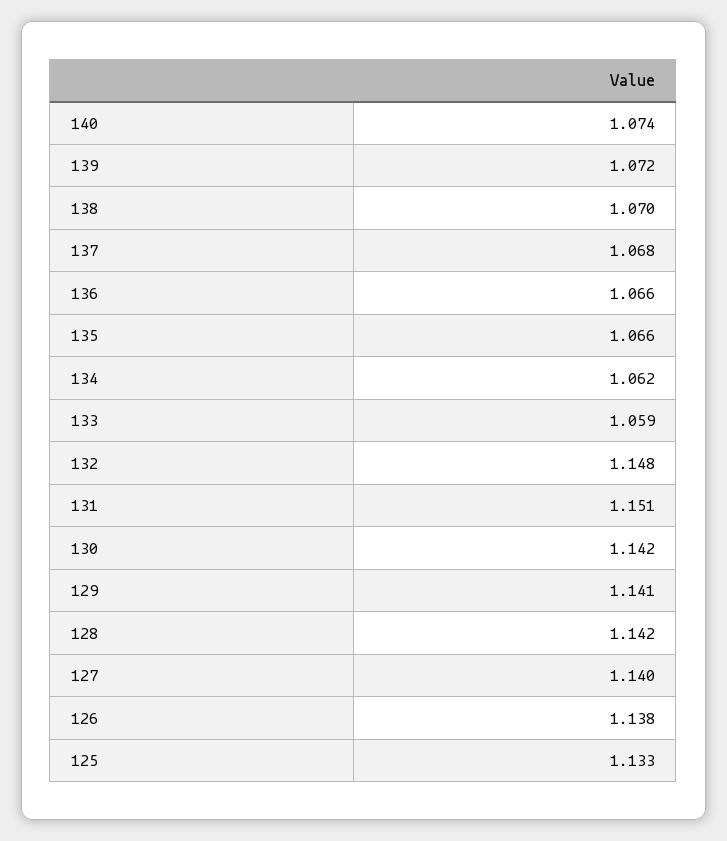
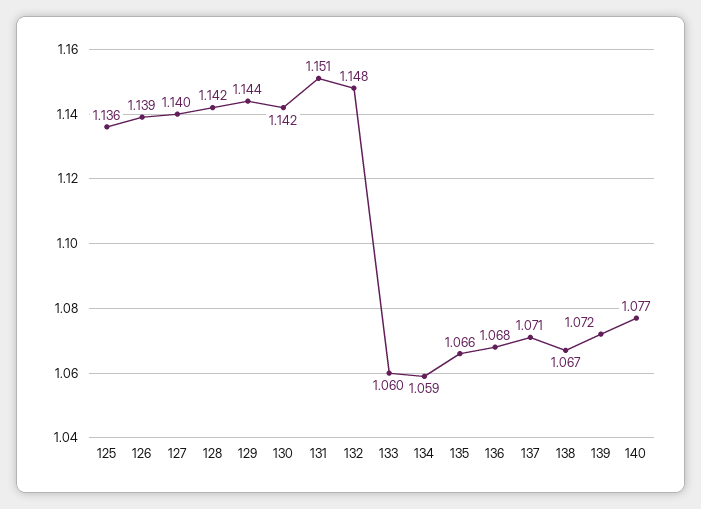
140: 1.074 -> 1.077
138: 1.07 -> 1.067
137: 1.068 -> 1.071
136: 1.066 -> 1.068
134: 1.062 -> 1.059
133: 1.059 -> 1.06
129: 1.141 -> 1.144
126: 1.138 -> 1.139
125: 1.133 -> 1.136

